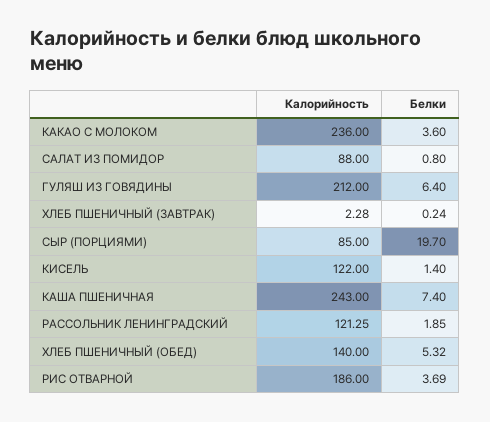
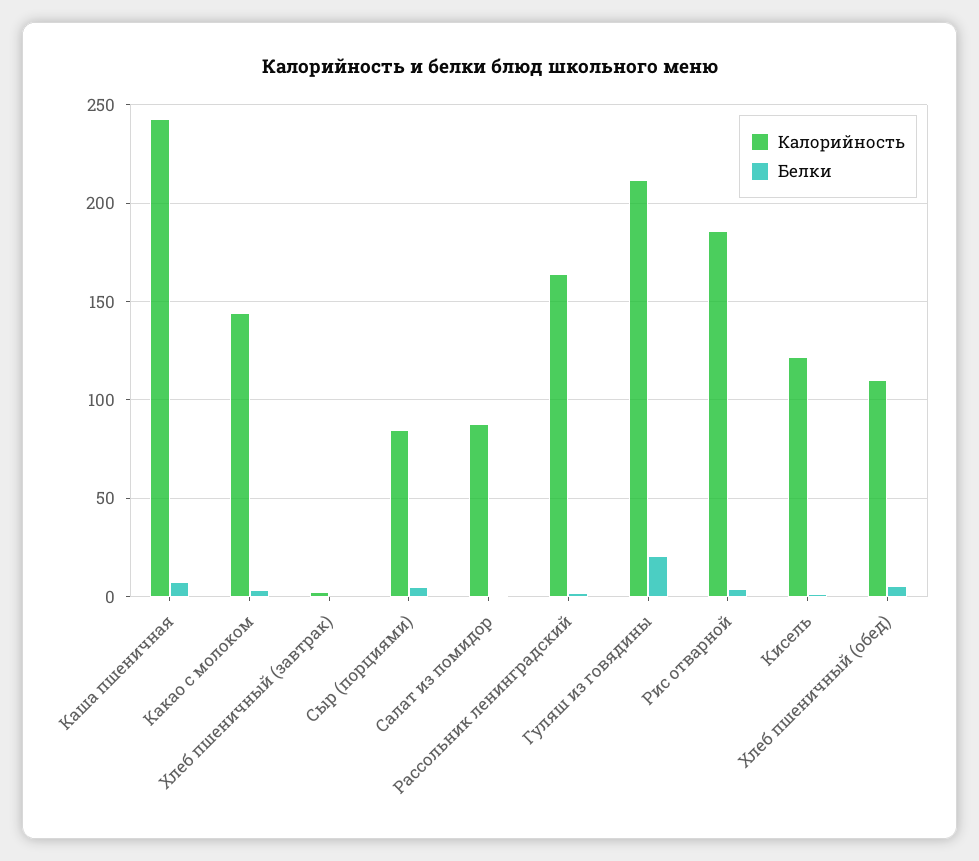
Калорийность, КАКАО С МОЛОКОМ: 236 -> 145
Белки, ГУЛЯШ ИЗ ГОВЯДИНЫ: 6.4 -> 20
Белки, СЫР (ПОРЦИЯМИ): 19.7 -> 5
Калорийность, РАССОЛЬНИК ЛЕНИНГРАДСКИЙ: 121.25 -> 165
Калорийность, ХЛЕБ ПШЕНИЧНЫЙ (ОБЕД): 140 -> 110

